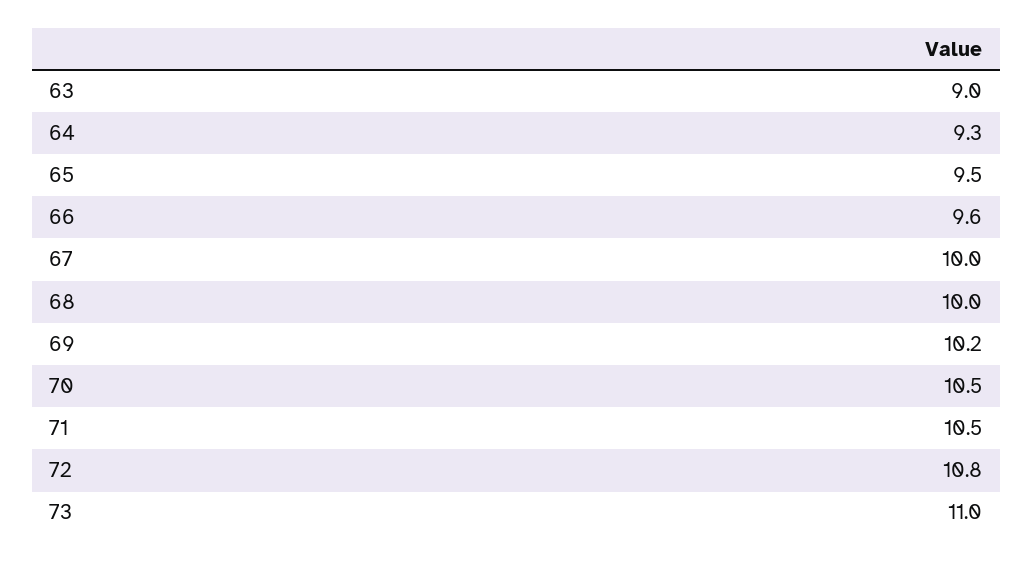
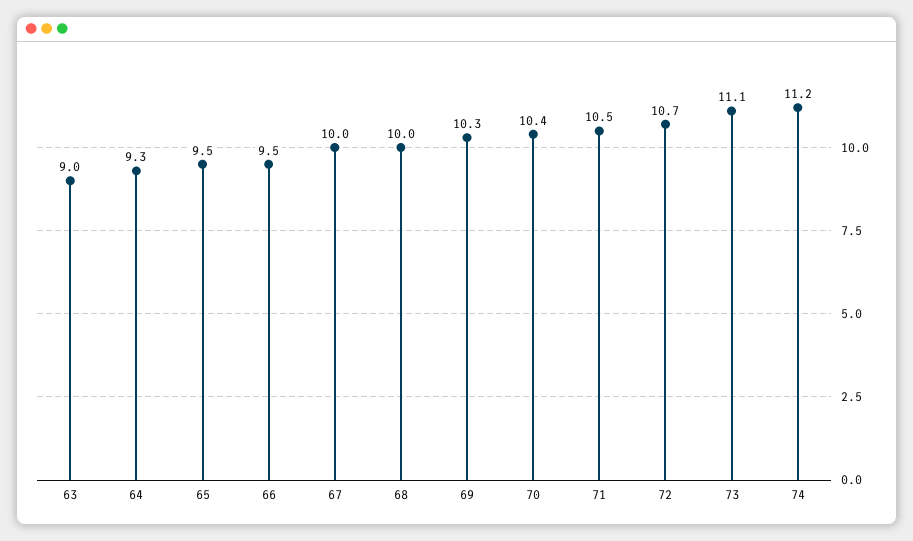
66: 9.6 -> 9.5
69: 10.2 -> 10.3
70: 10.5 -> 10.4
72: 10.8 -> 10.7
73: 11 -> 11.1
74: none -> 11.2

